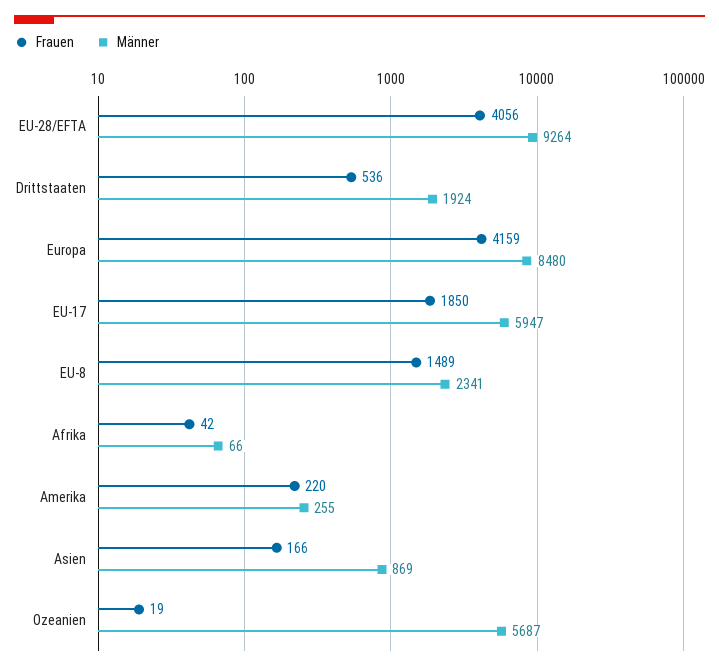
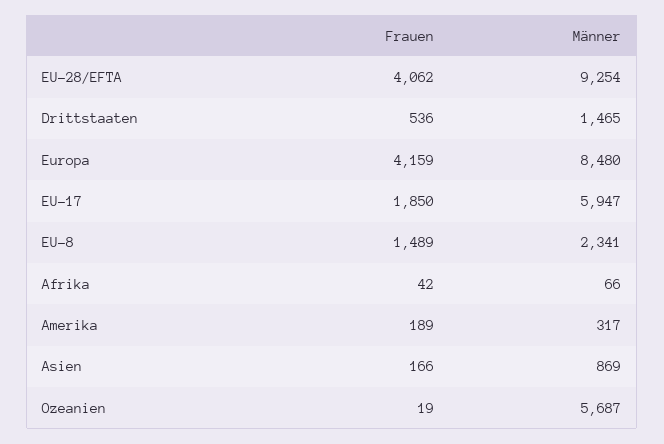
Frauen, EU-28/EFTA: 4056 -> 4062
Männer, EU-28/EFTA: 9264 -> 9254
Männer, Drittstaaten: 1924 -> 1465
Frauen, Amerika: 220 -> 189
Männer, Amerika: 255 -> 317

